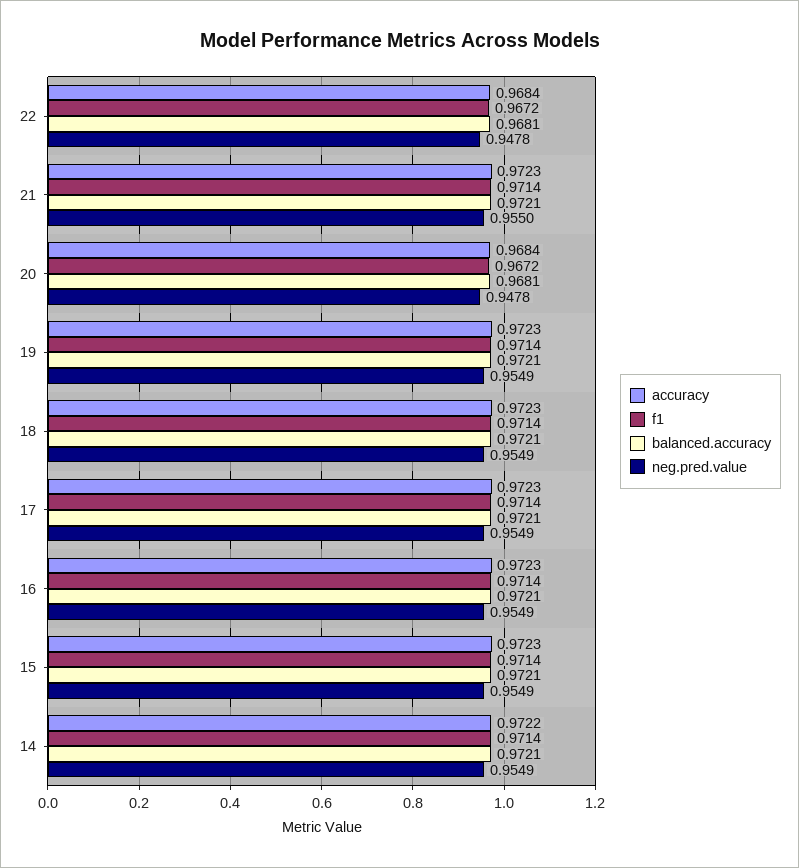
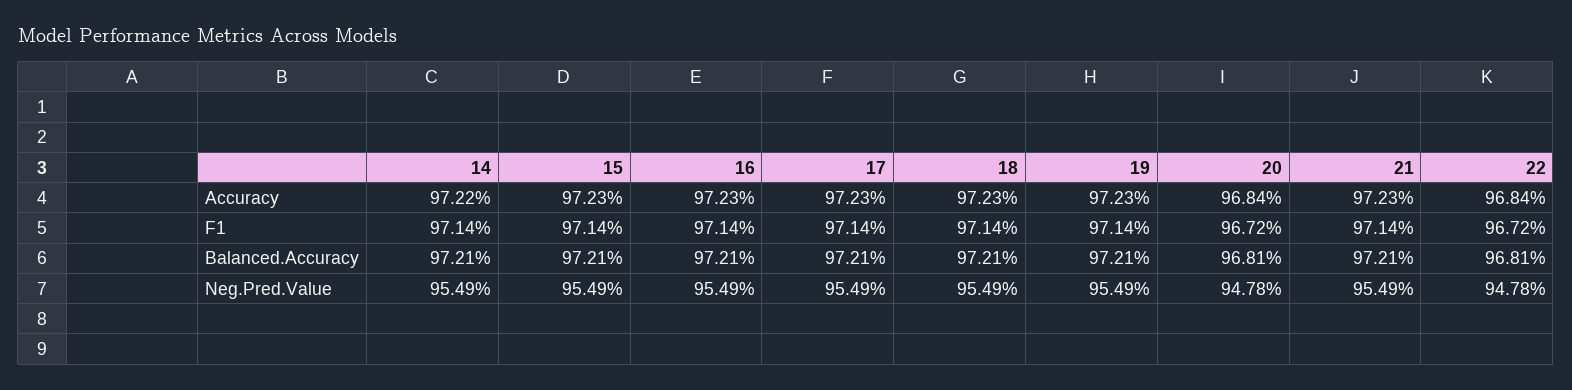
neg.pred.value, 21: 0.955 -> 0.9549

